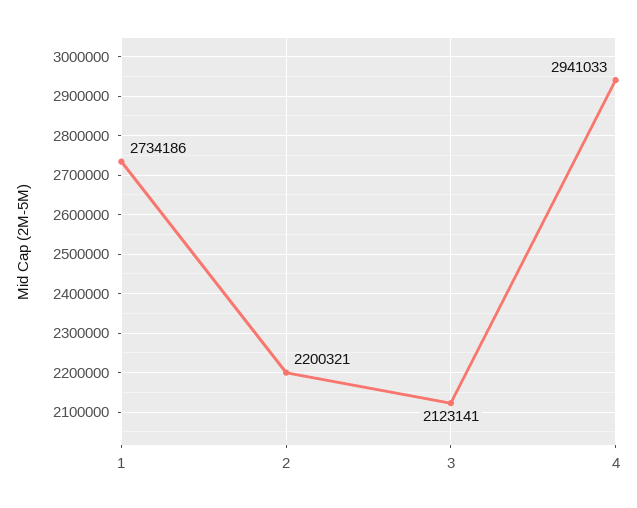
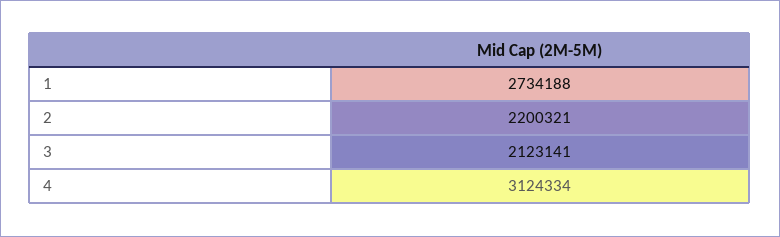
1: 2734186 -> 2734188
4: 2941033 -> 3124334

